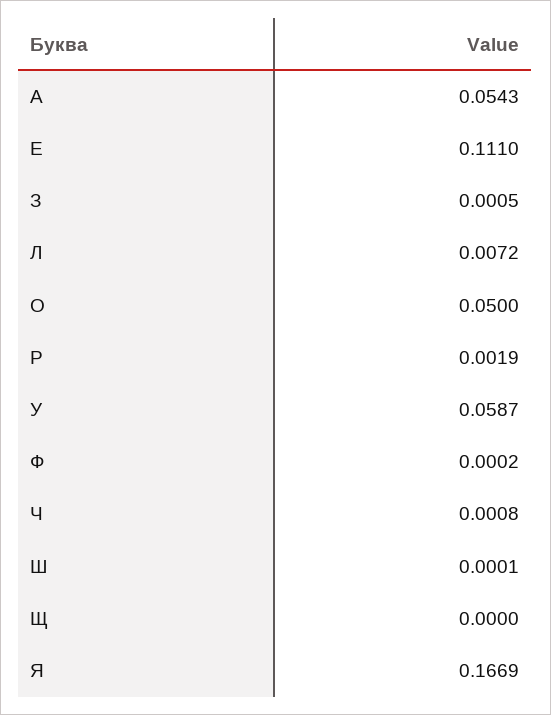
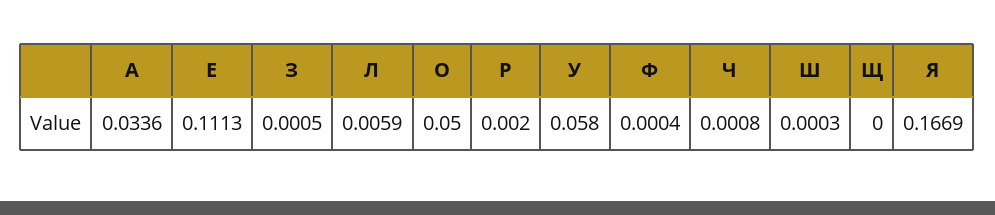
А: 0.0543 -> 0.0336
Е: 0.111 -> 0.1113
Л: 0.0072 -> 0.0059
Р: 0.0019 -> 0.002
У: 0.0587 -> 0.058
Ф: 0.0002 -> 0.0004
Ш: 0.0001 -> 0.0003

